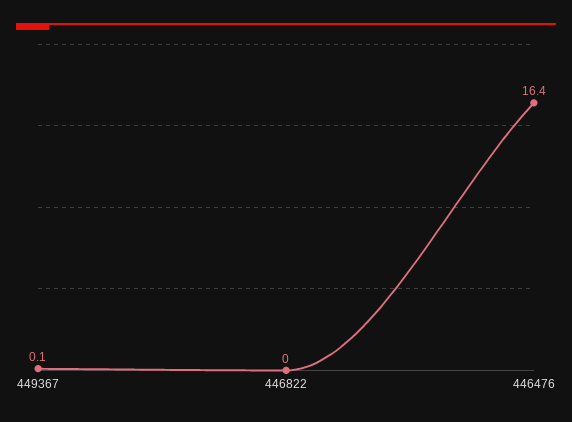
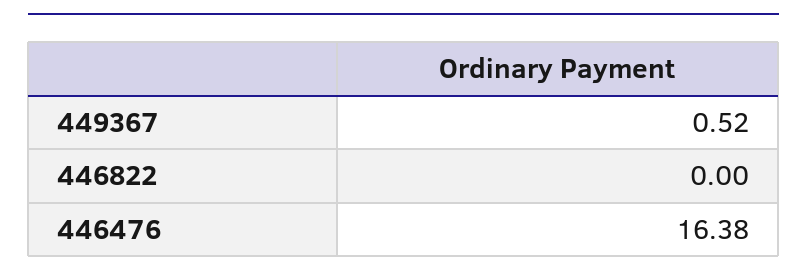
449367: 0.1 -> 0.52

